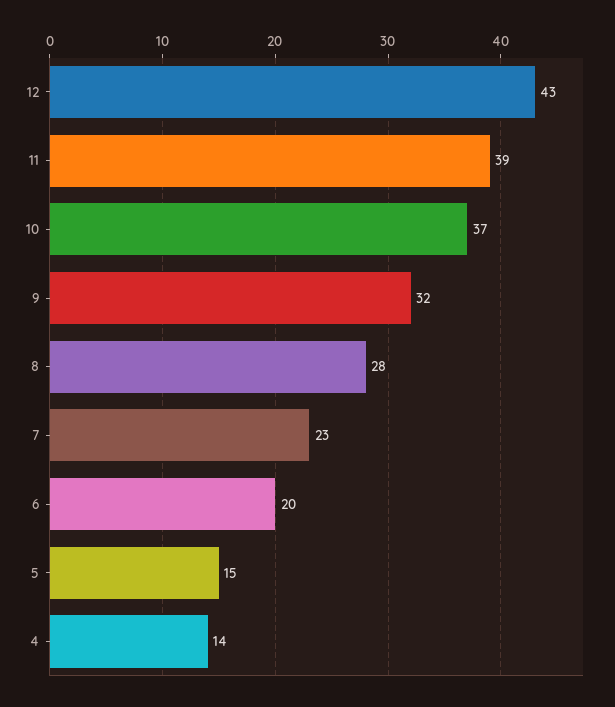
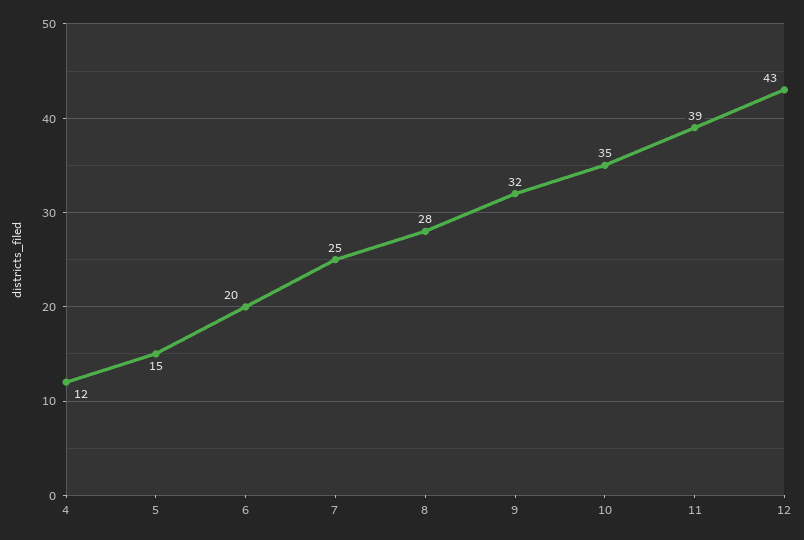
10: 37 -> 35
7: 23 -> 25
4: 14 -> 12

